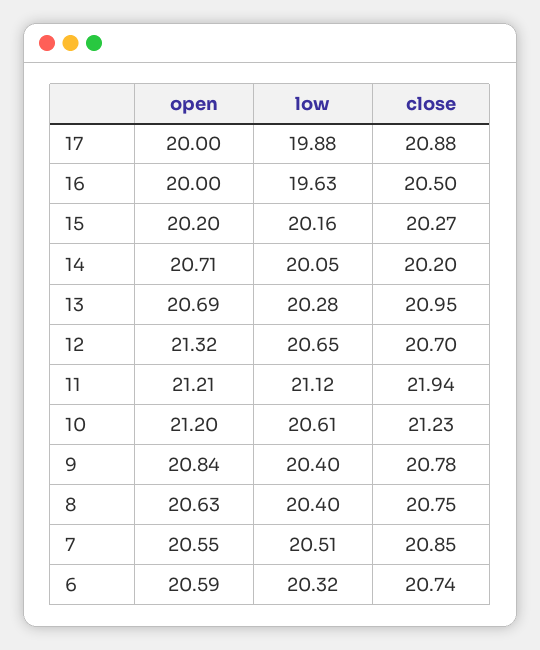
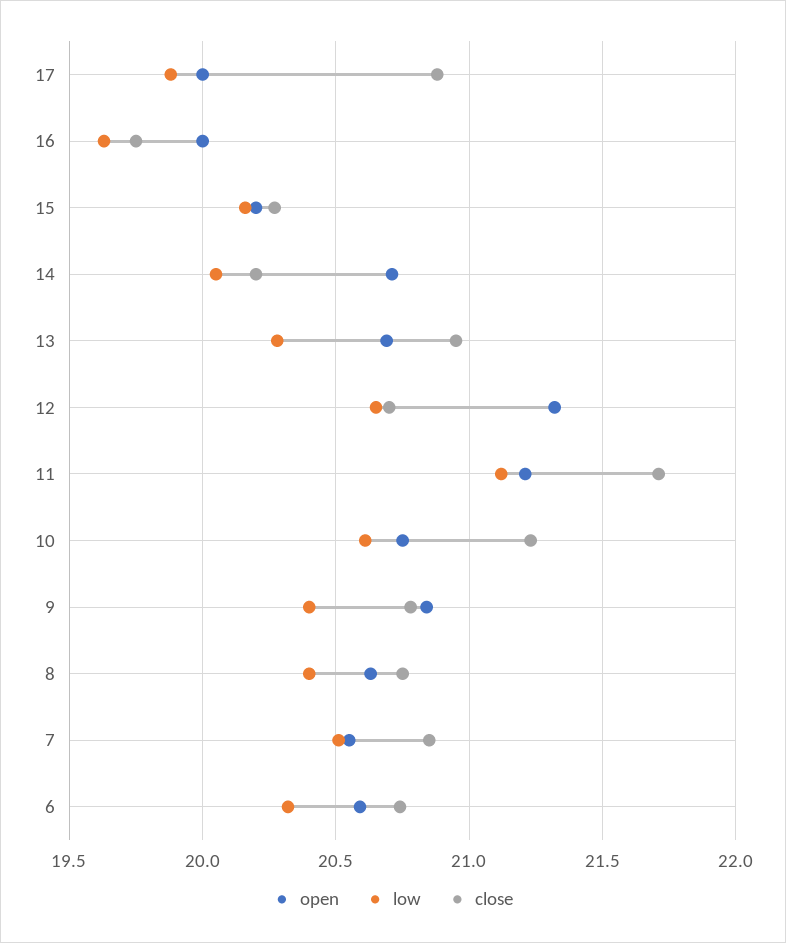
close, 16: 20.5 -> 19.75
close, 11: 21.94 -> 21.7
open, 10: 21.2 -> 20.75

